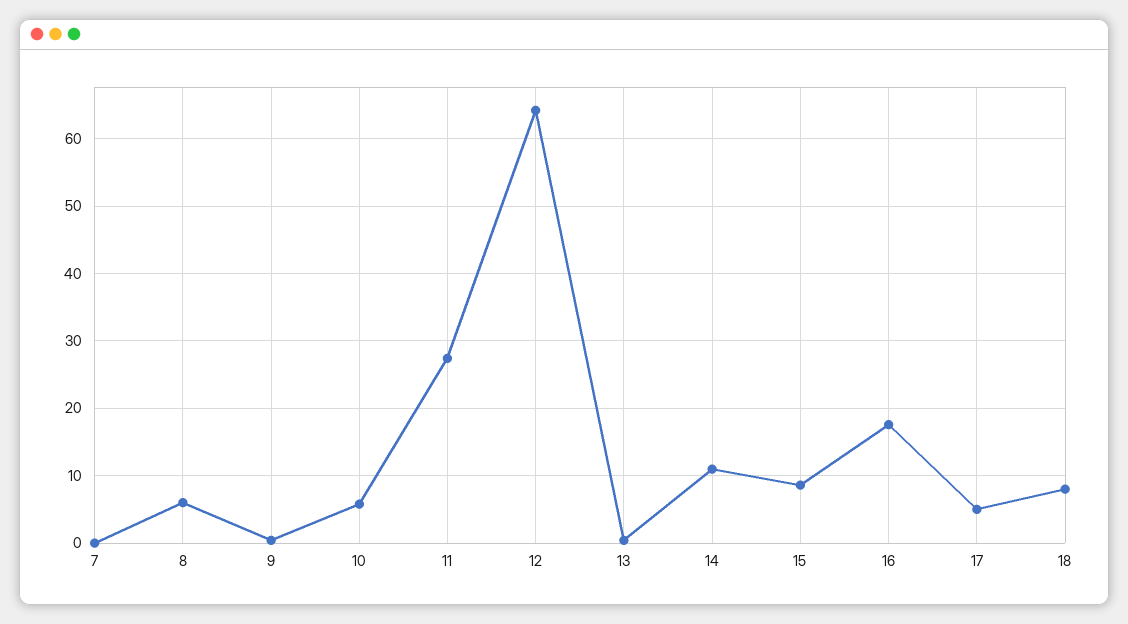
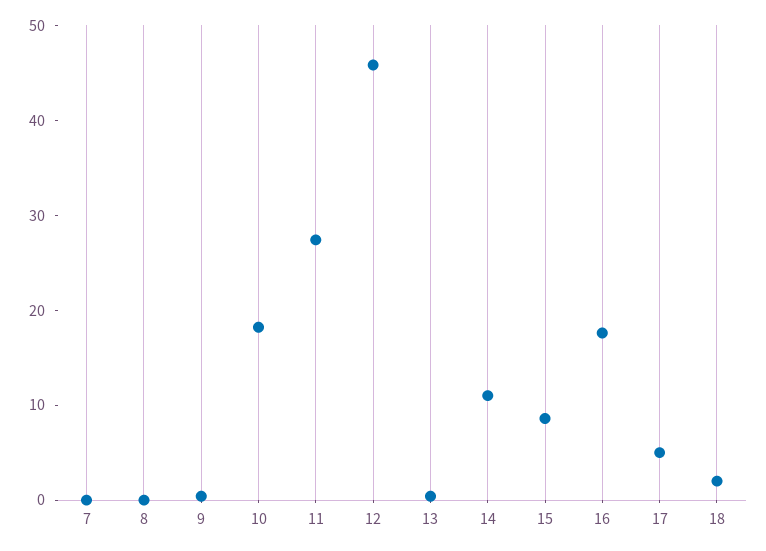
8: 6 -> 0
10: 6 -> 18
12: 64 -> 46
18: 8 -> 2

